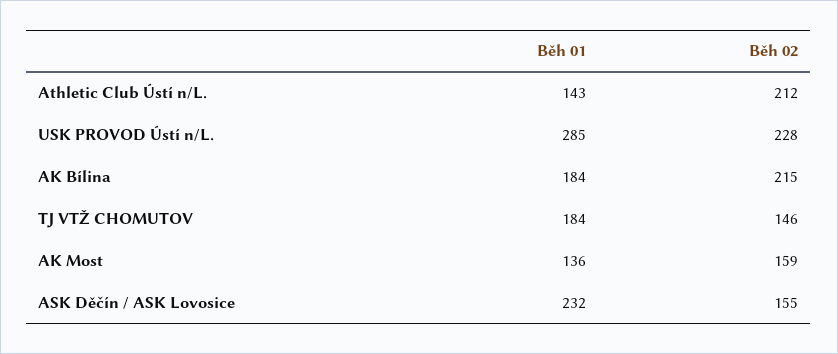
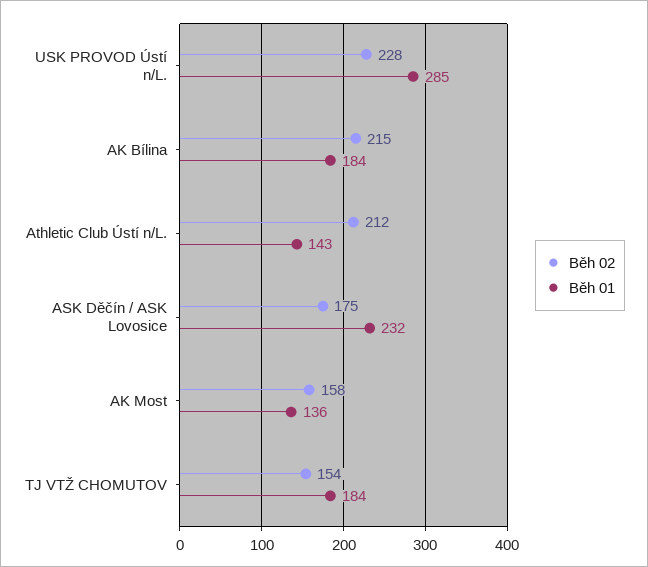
Běh 02, TJ VTŽ CHOMUTOV: 146 -> 154
Běh 02, AK Most: 159 -> 158
Běh 02, ASK Děčín / ASK Lovosice: 155 -> 175

